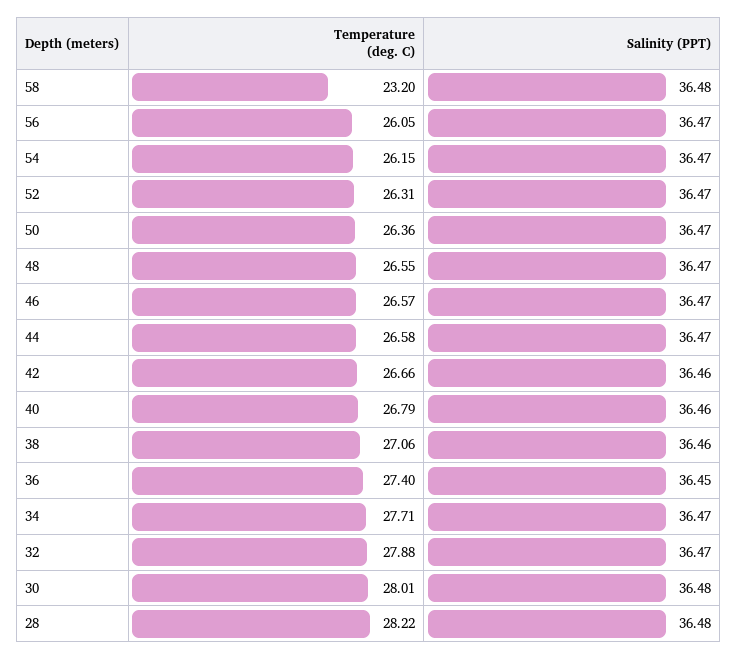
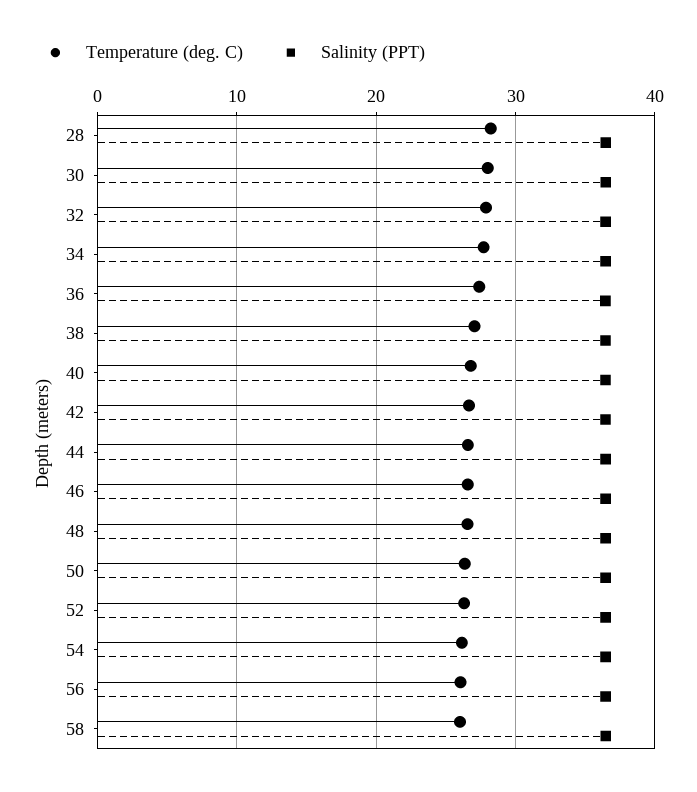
Temperature (deg. C), 58: 23.2 -> 26

